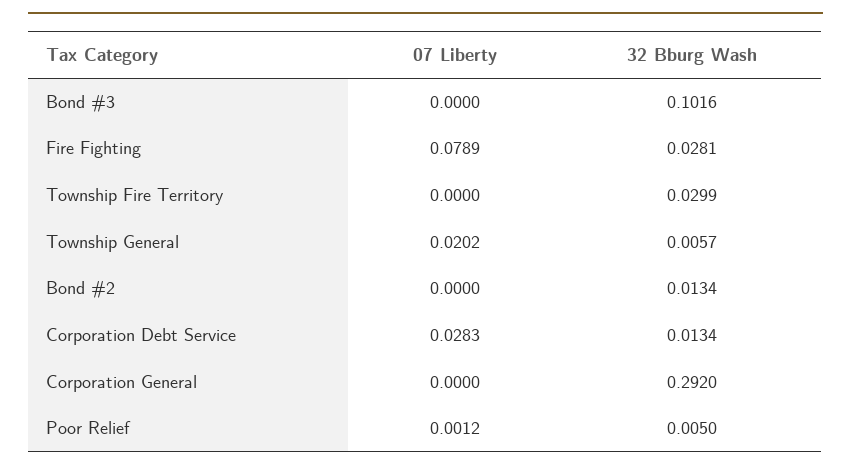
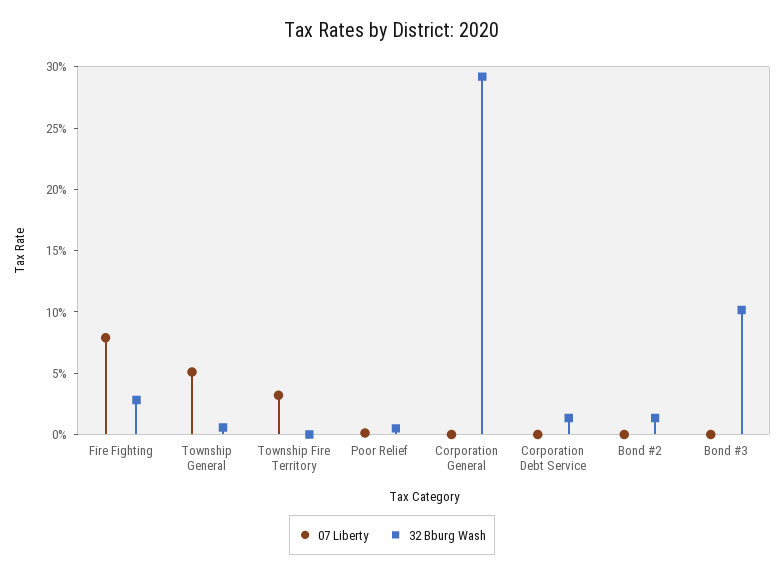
07 Liberty, Township Fire Territory: 0 -> 0.03
32 Bburg Wash, Township Fire Territory: 0.0299 -> 0
07 Liberty, Township General: 0.0202 -> 0.05
07 Liberty, Corporation Debt Service: 0.0283 -> 0

